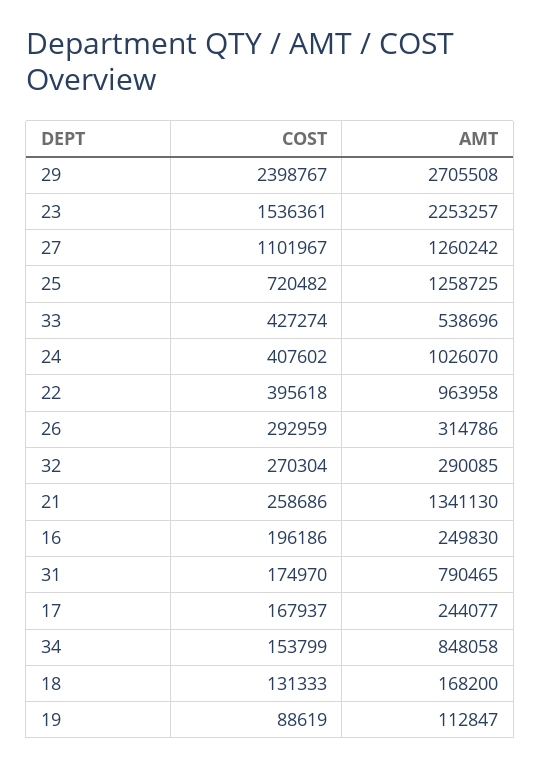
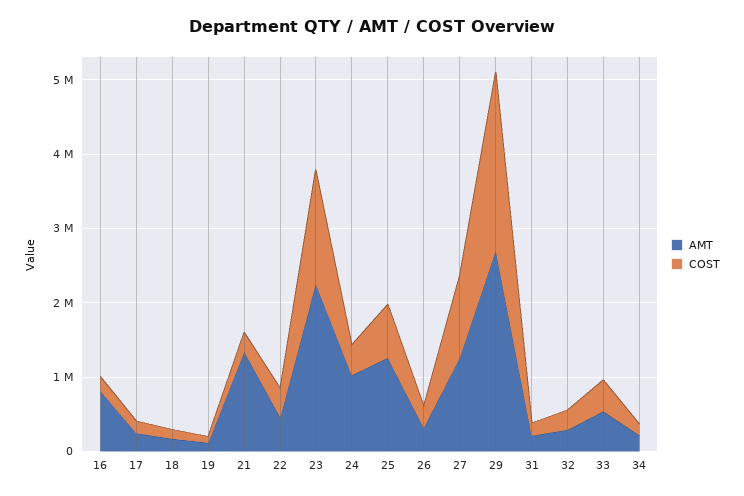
AMT, 22: 963958 -> 400000
AMT, 16: 249830 -> 800000
AMT, 31: 790465 -> 200000
AMT, 34: 848058 -> 200000

